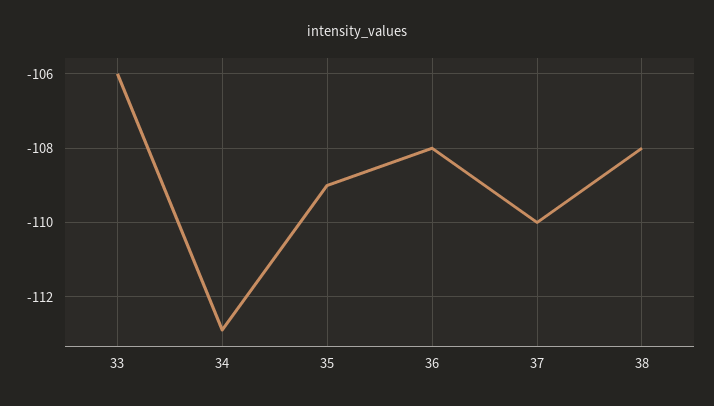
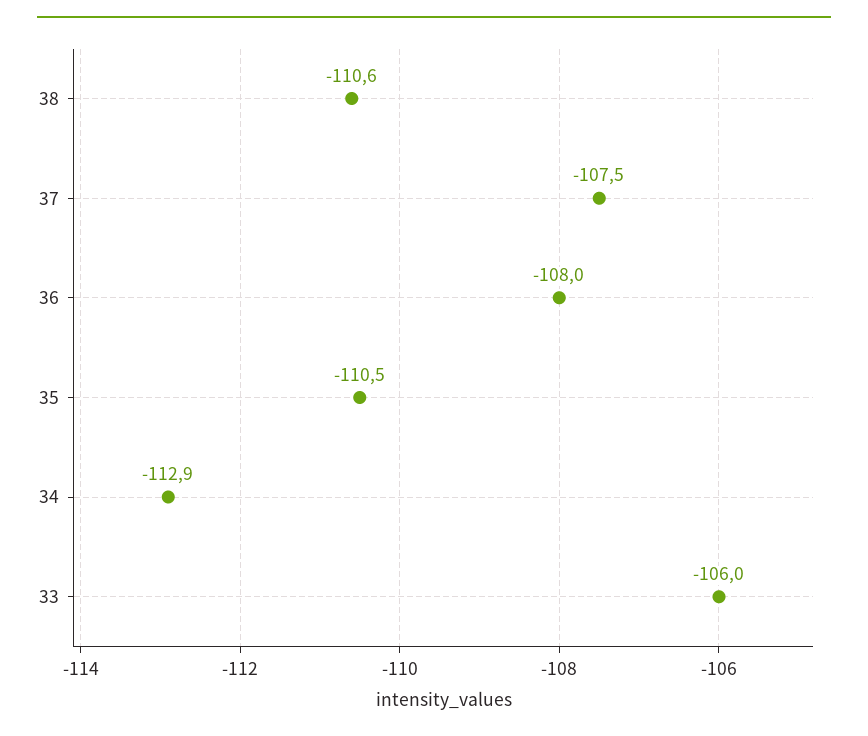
35: -109 -> -110.5
37: -110 -> -107.5
38: -108 -> -110.6

